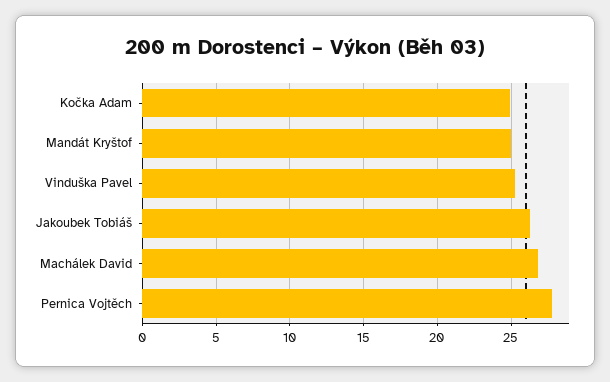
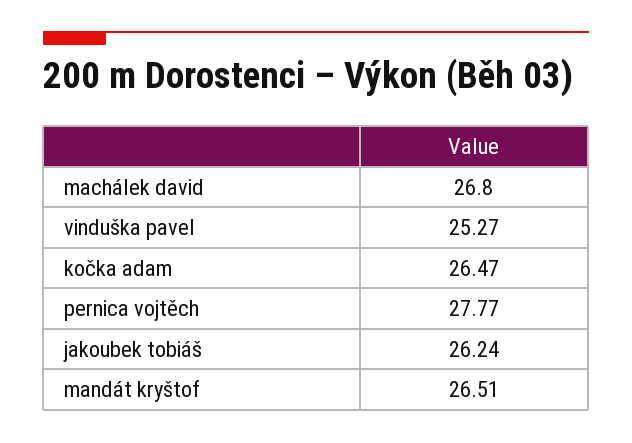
Kočka Adam: 25 -> 26.47
Mandát Kryštof: 25 -> 26.51

